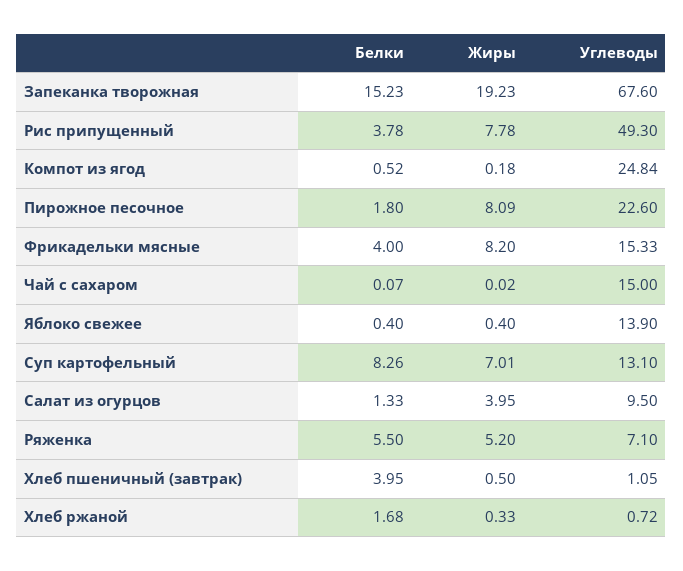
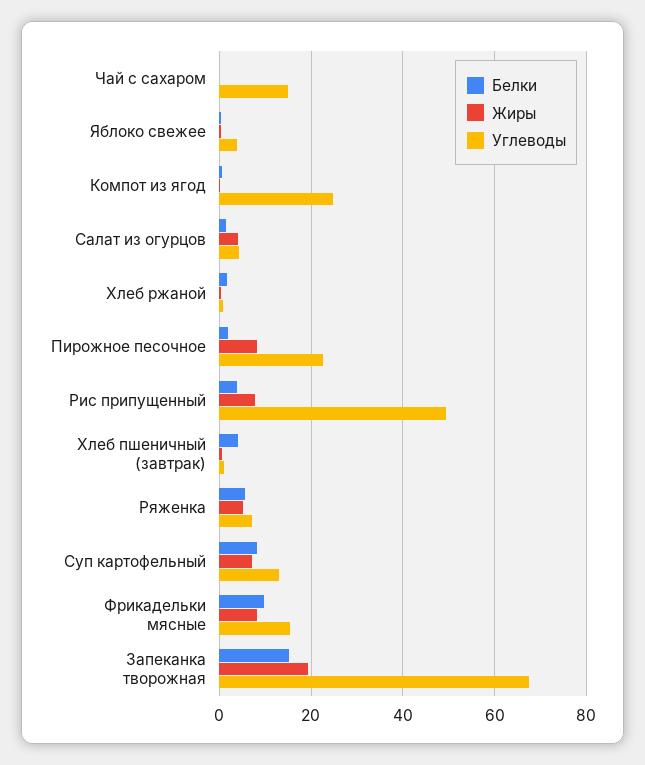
Белки, Фрикадельки мясные: 4 -> 10
Углеводы, Яблоко свежее: 13.9 -> 4
Углеводы, Салат из огурцов: 9.5 -> 4

